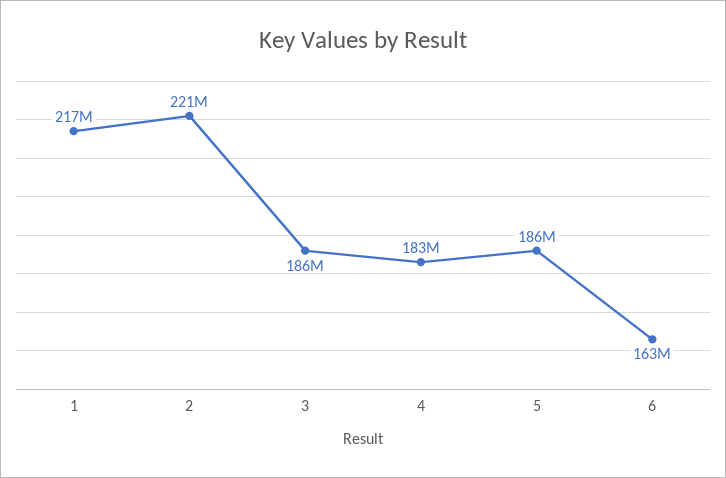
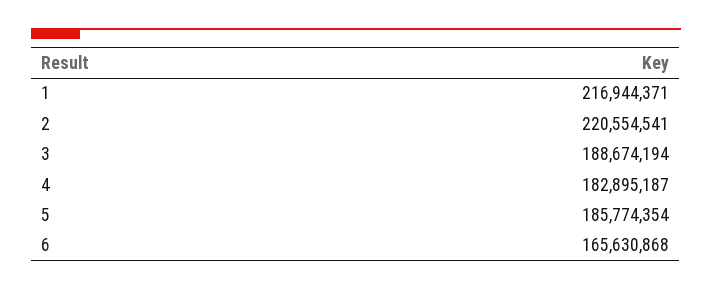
3: 186000000 -> 188674194
6: 163000000 -> 165630868

